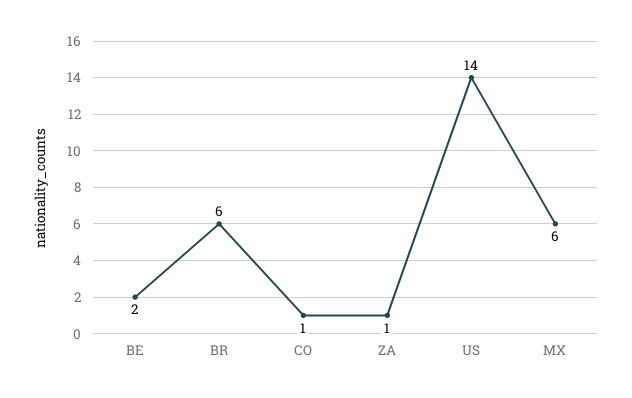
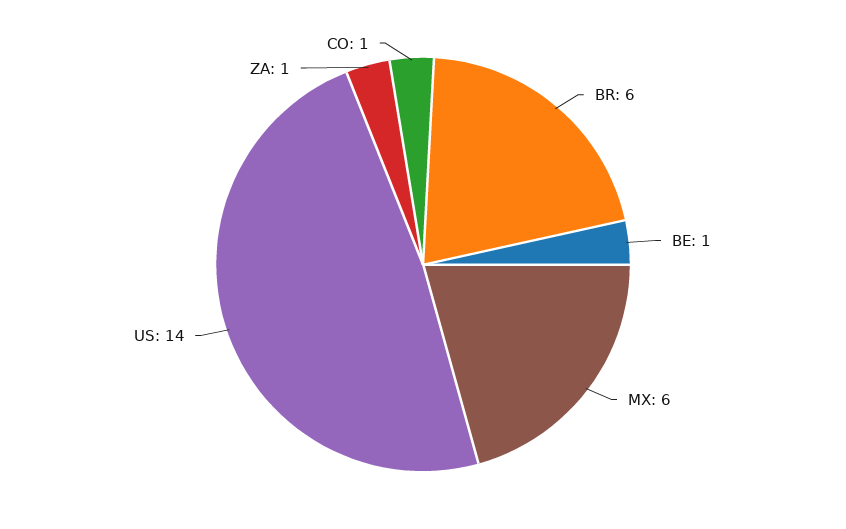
BE: 2 -> 1

